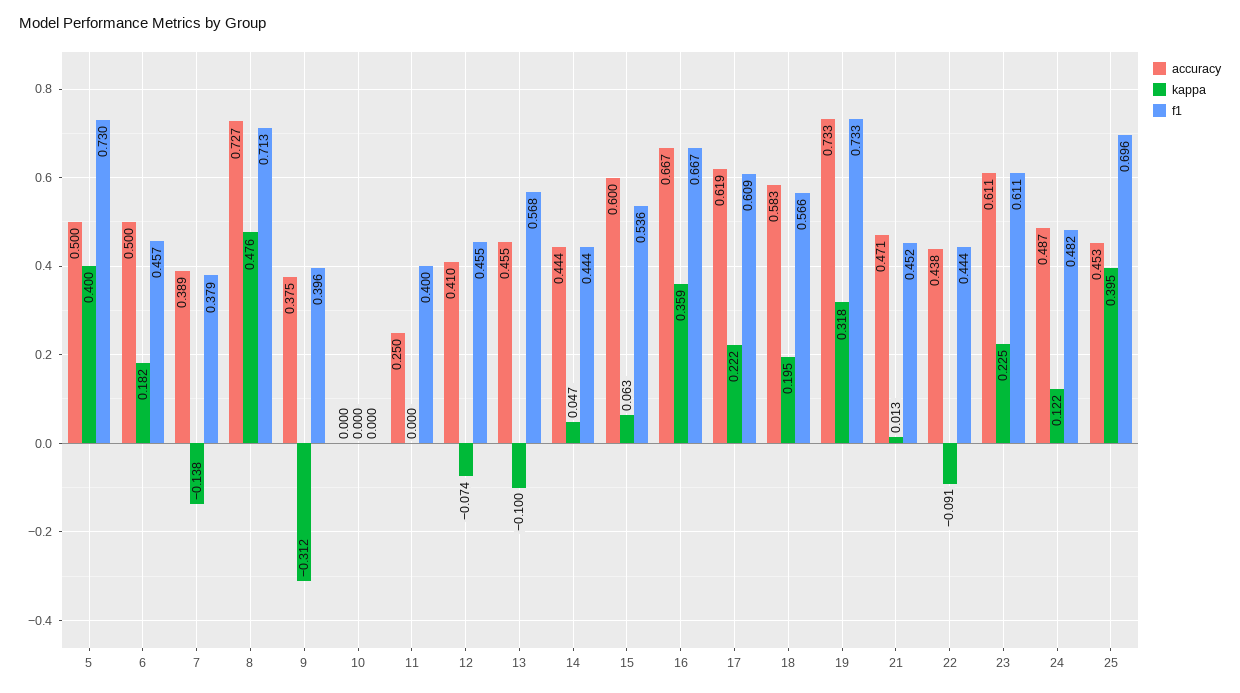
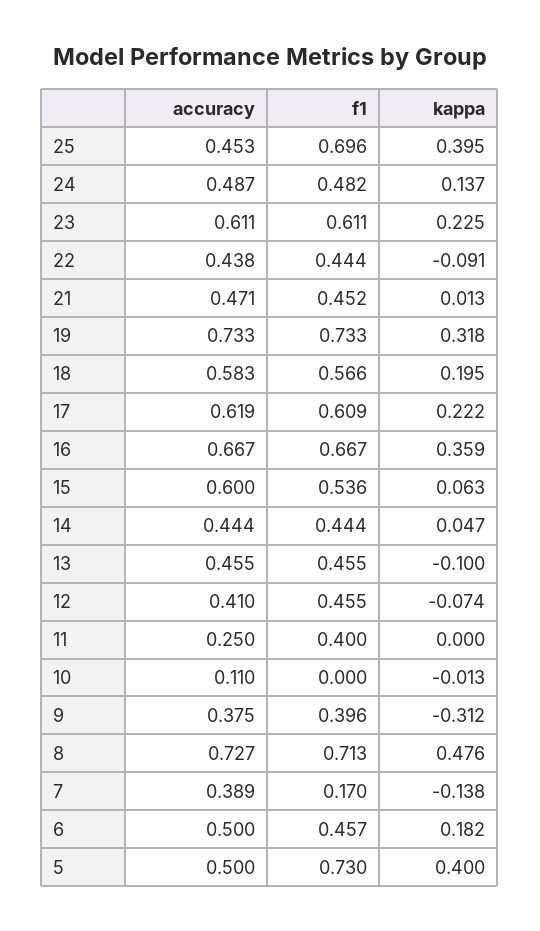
f1, 7: 0.379 -> 0.17
accuracy, 10: 0 -> 0.11
kappa, 10: 0 -> -0.013
f1, 13: 0.568 -> 0.455
kappa, 24: 0.122 -> 0.137

